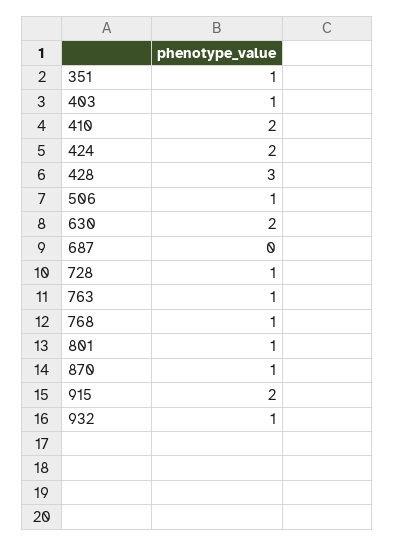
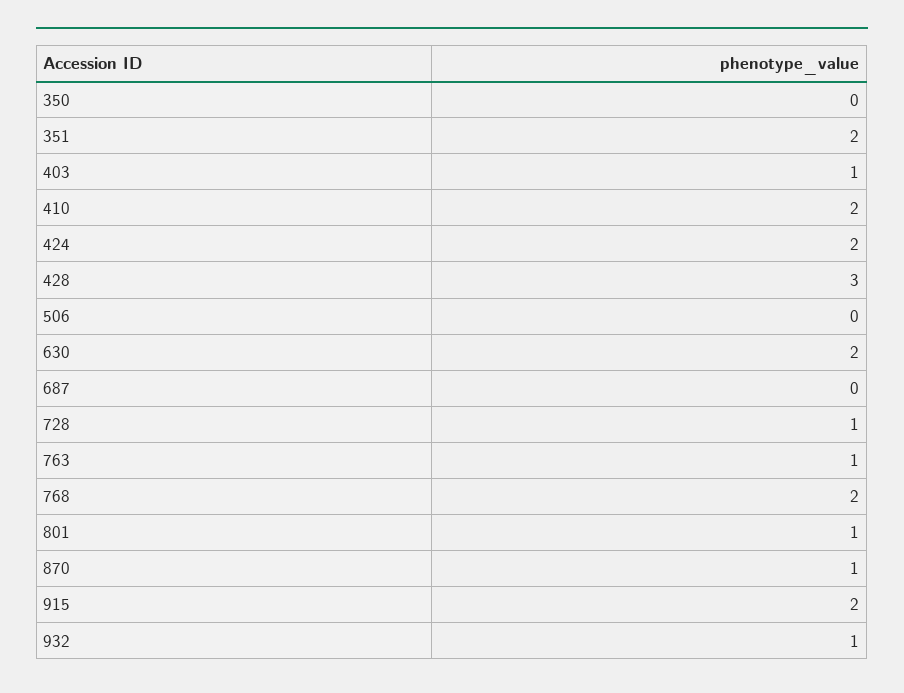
351: 1 -> 2
506: 1 -> 0
768: 1 -> 2
350: none -> 0

